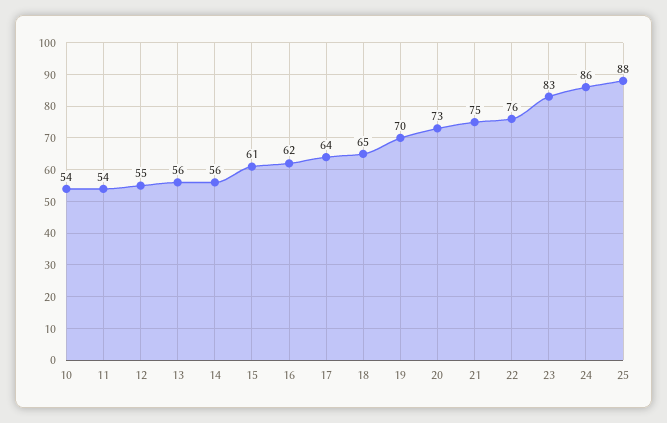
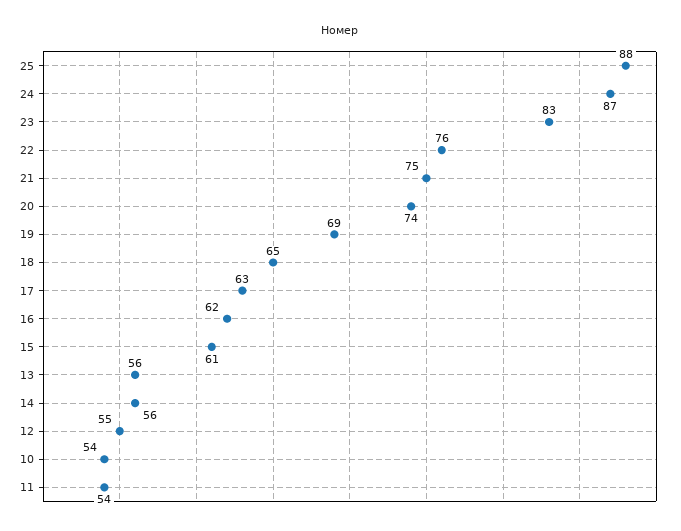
17: 64 -> 63
19: 70 -> 69
20: 73 -> 74
24: 86 -> 87

